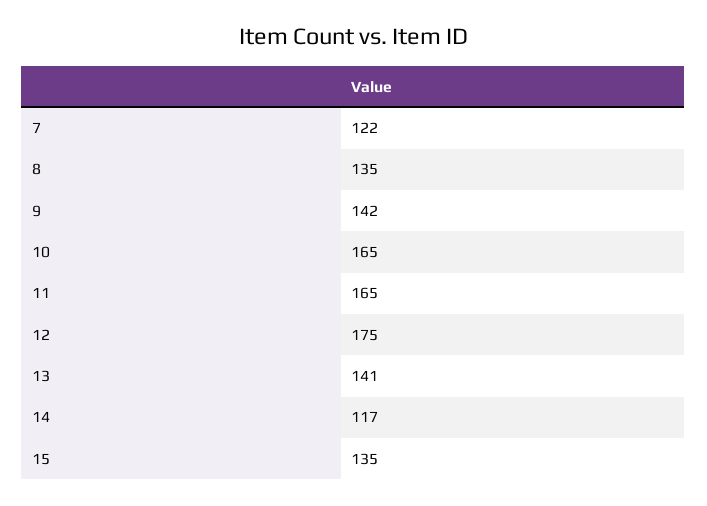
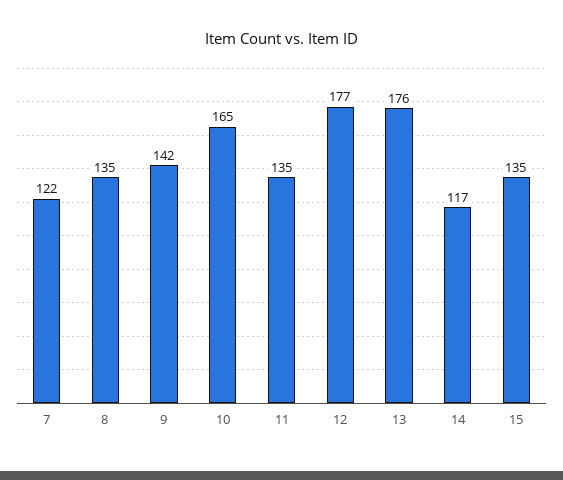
11: 165 -> 135
12: 175 -> 177
13: 141 -> 176

